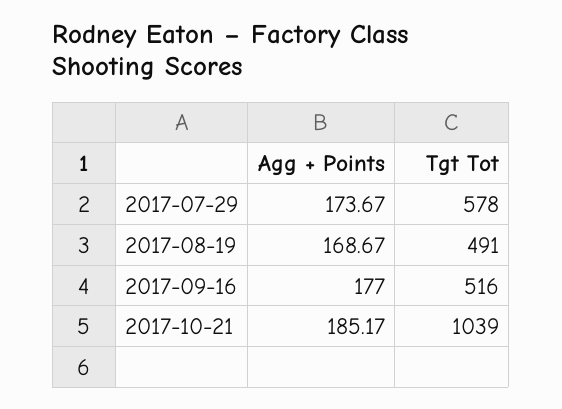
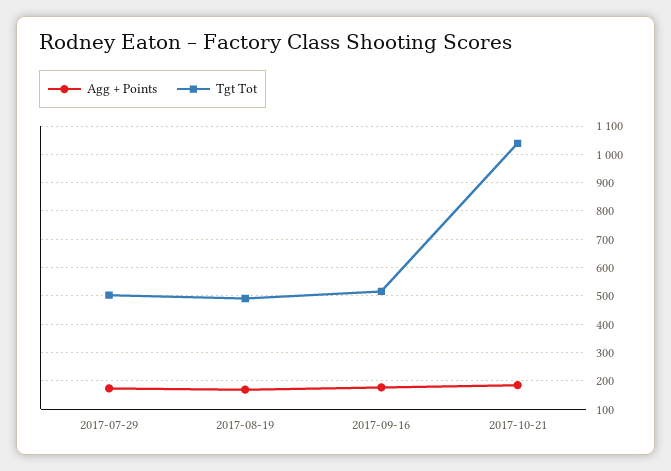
Tgt Tot, 2017-07-29: 578 -> 500

